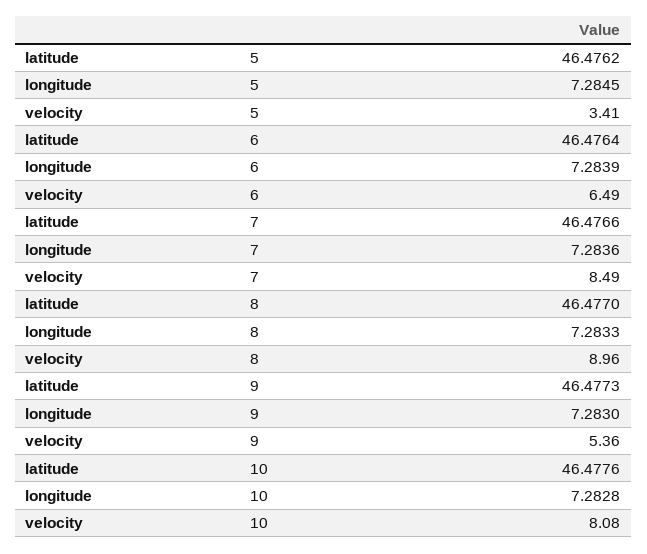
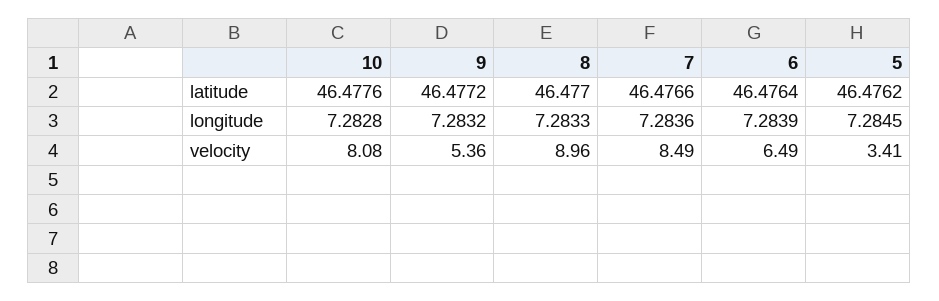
latitude, 9: 46.4773 -> 46.4772
longitude, 9: 7.283 -> 7.2832

